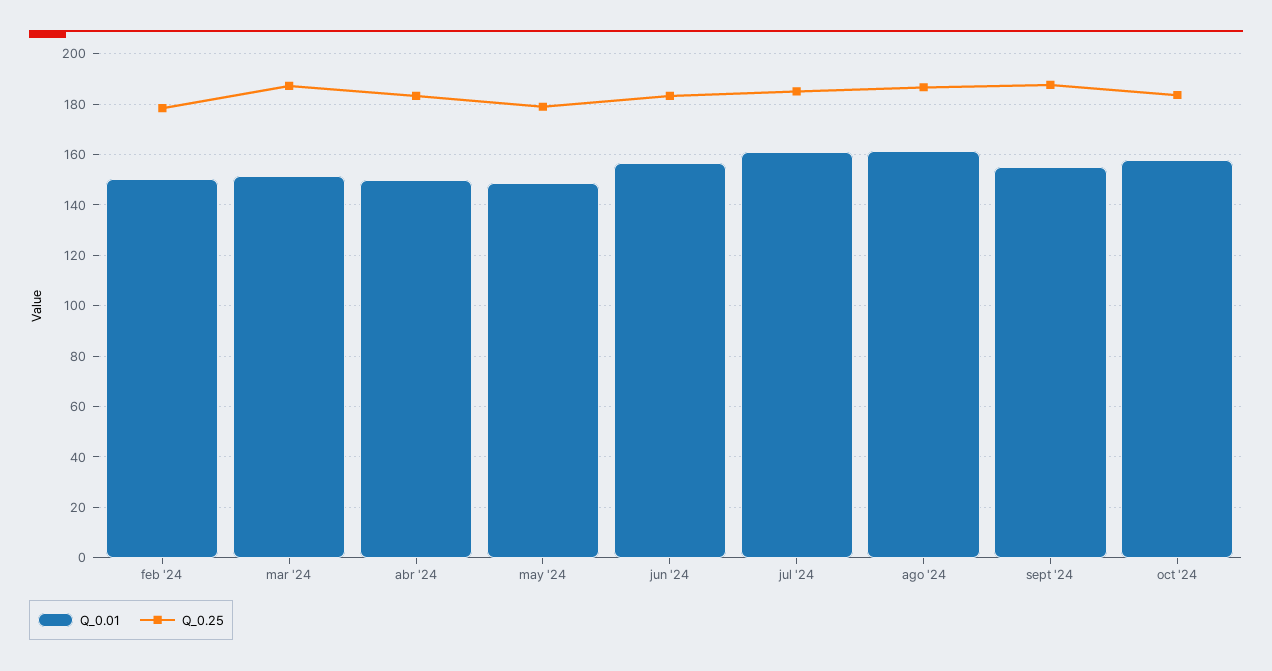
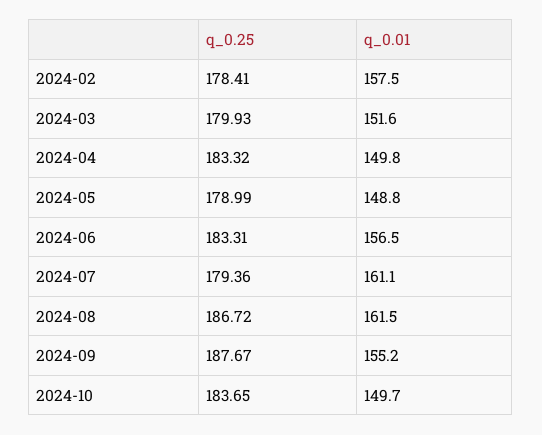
Q_0.01, feb '24: 150 -> 157.5
Q_0.25, mar '24: 187.5 -> 179.93
Q_0.25, jul '24: 185 -> 179.36
Q_0.01, oct '24: 157.5 -> 149.7

